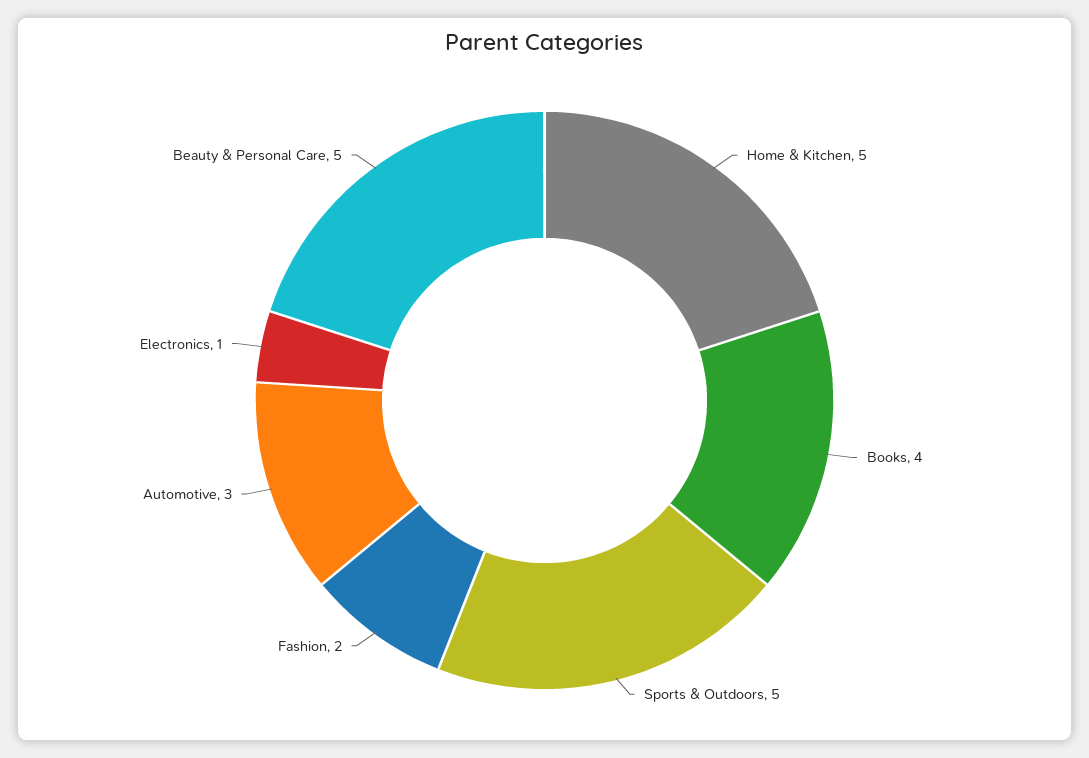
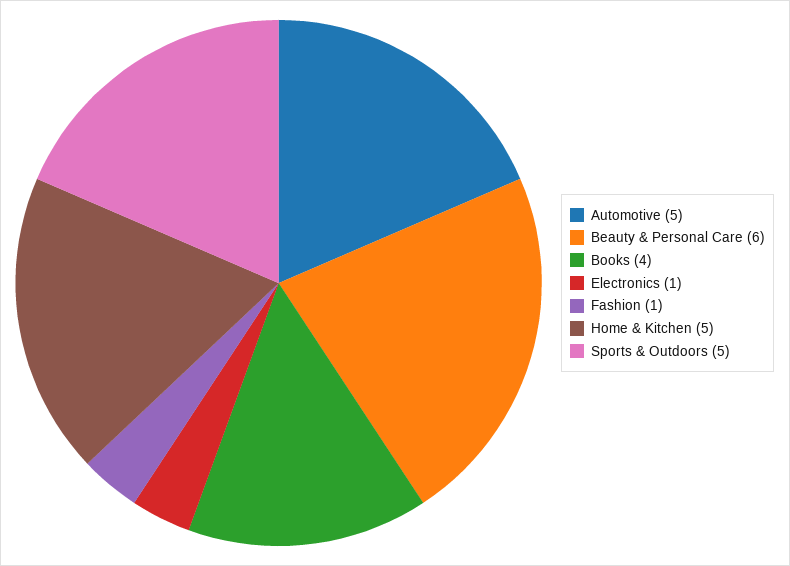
Fashion: 2 -> 1
Automotive: 3 -> 5
Beauty & Personal Care: 5 -> 6

